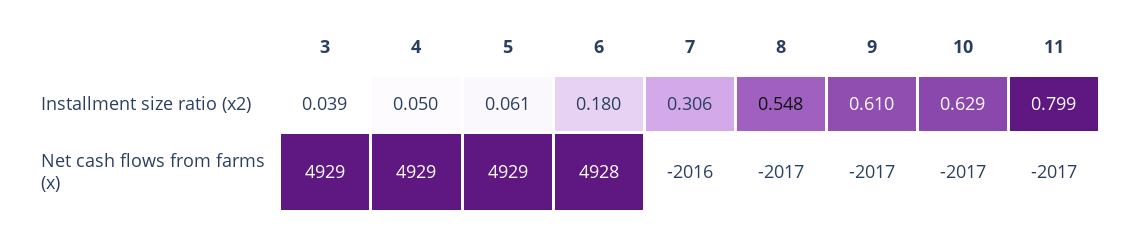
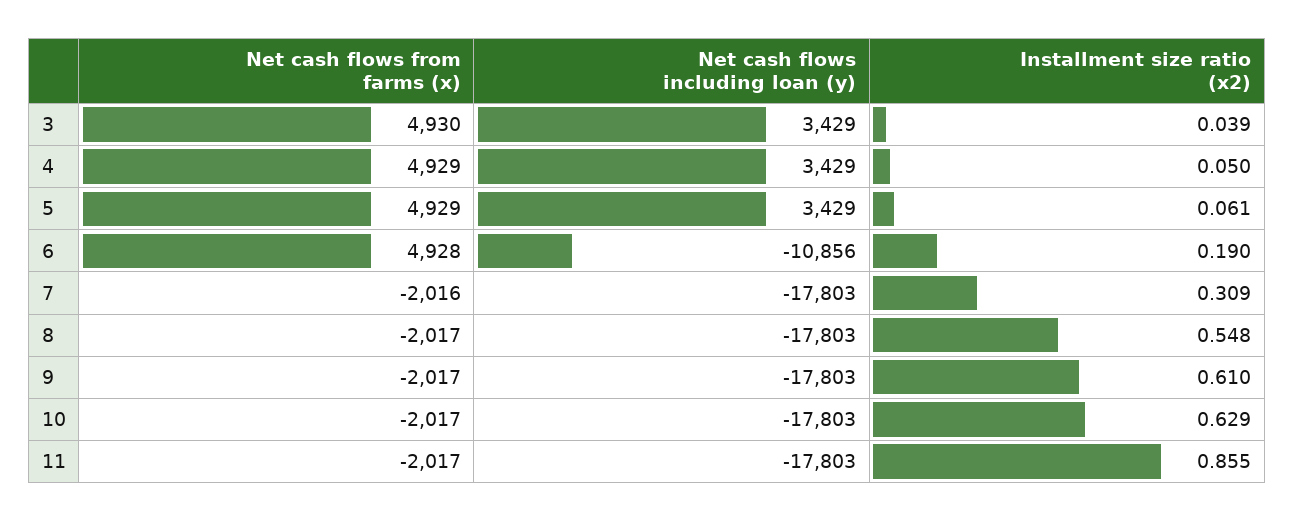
6, Installment size ratio (x2): 0.18 -> 0.19
7, Installment size ratio (x2): 0.306 -> 0.309
11, Installment size ratio (x2): 0.799 -> 0.855
3, Net cash flows from farms (x): 4929 -> 4930
3, Net cash flows including loan (y): none -> 3429
4, Net cash flows including loan (y): none -> 3429
5, Net cash flows including loan (y): none -> 3429
6, Net cash flows including loan (y): none -> -10856
7, Net cash flows including loan (y): none -> -17803
8, Net cash flows including loan (y): none -> -17803
9, Net cash flows including loan (y): none -> -17803
10, Net cash flows including loan (y): none -> -17803
11, Net cash flows including loan (y): none -> -17803

